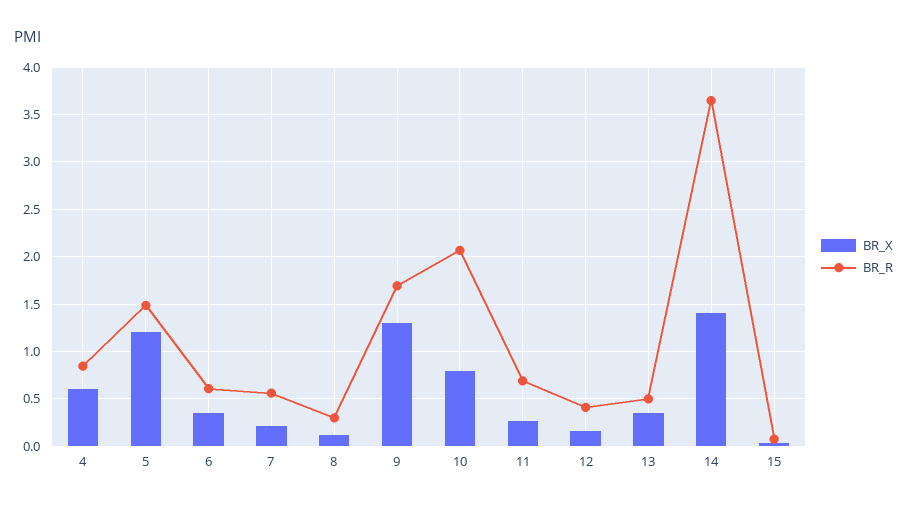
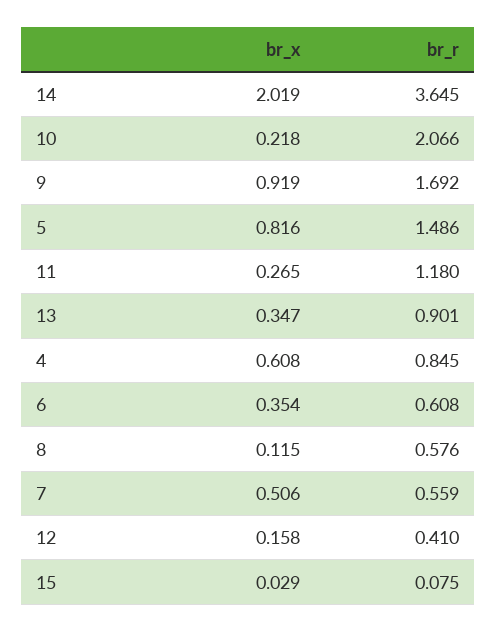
BR_X, 5: 1.2 -> 0.816
BR_X, 7: 0.2 -> 0.506
BR_R, 8: 0.3 -> 0.576
BR_X, 9: 1.3 -> 0.919
BR_X, 10: 0.8 -> 0.218
BR_R, 11: 0.7 -> 1.18
BR_R, 13: 0.5 -> 0.901
BR_X, 14: 1.4 -> 2.019

